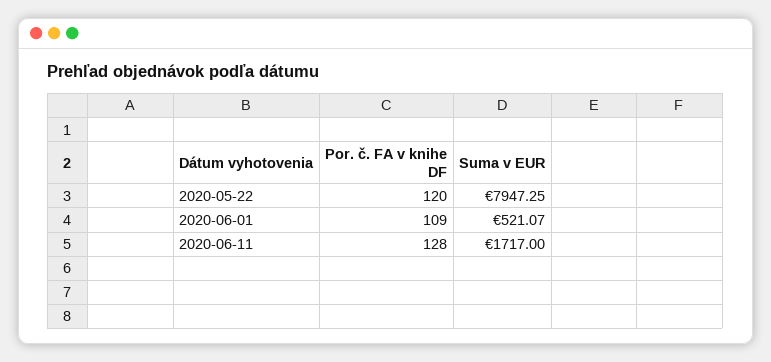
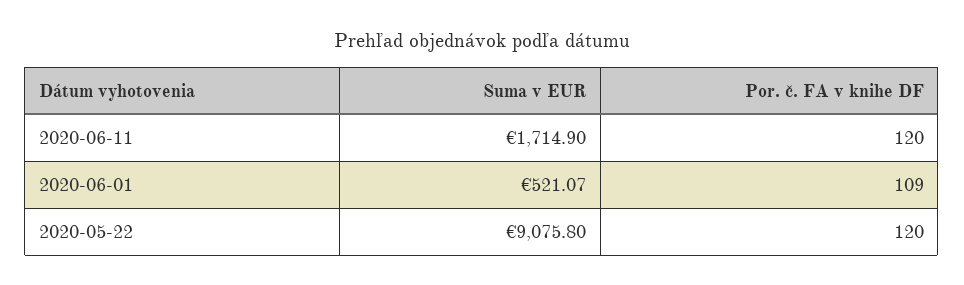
Suma v EUR, 2020-05-22: 7947.25 -> 9075.8
Por. č. FA v knihe DF, 2020-06-11: 128 -> 120
Suma v EUR, 2020-06-11: 1717 -> 1714.9

